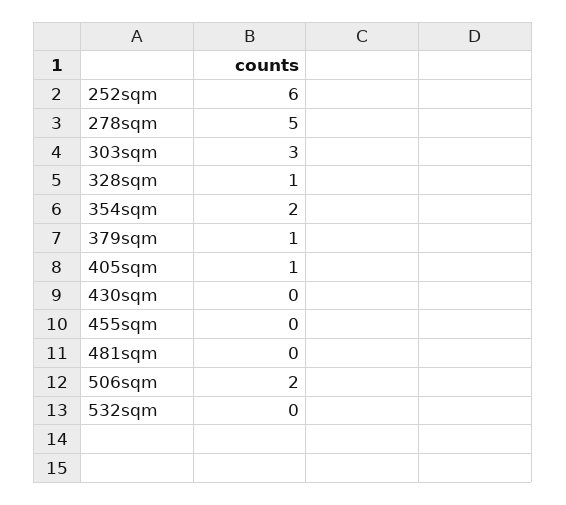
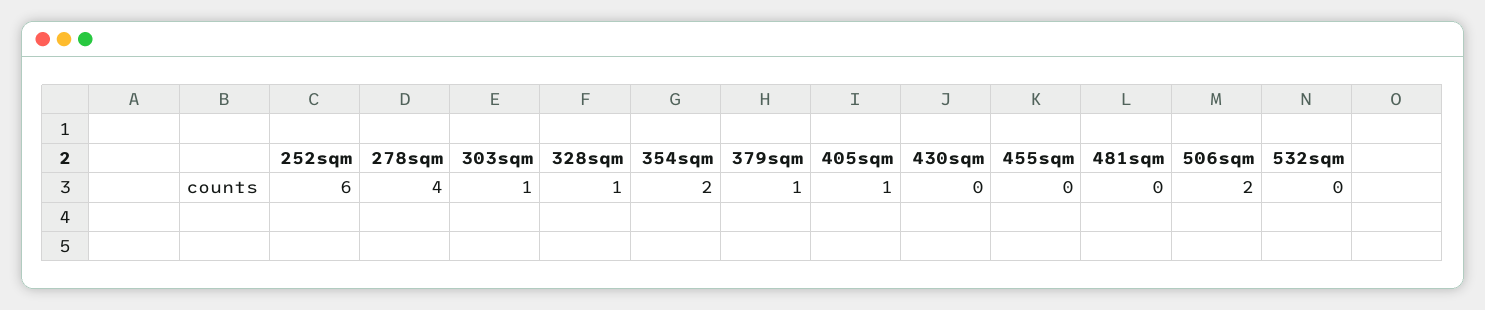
278sqm: 5 -> 4
303sqm: 3 -> 1

